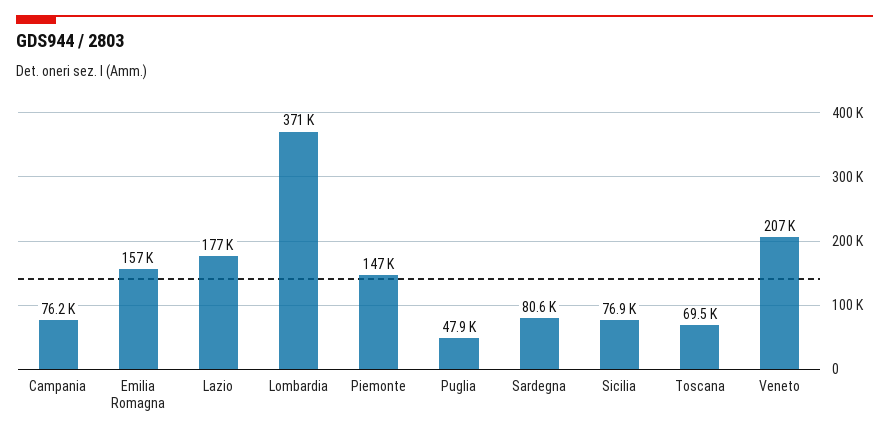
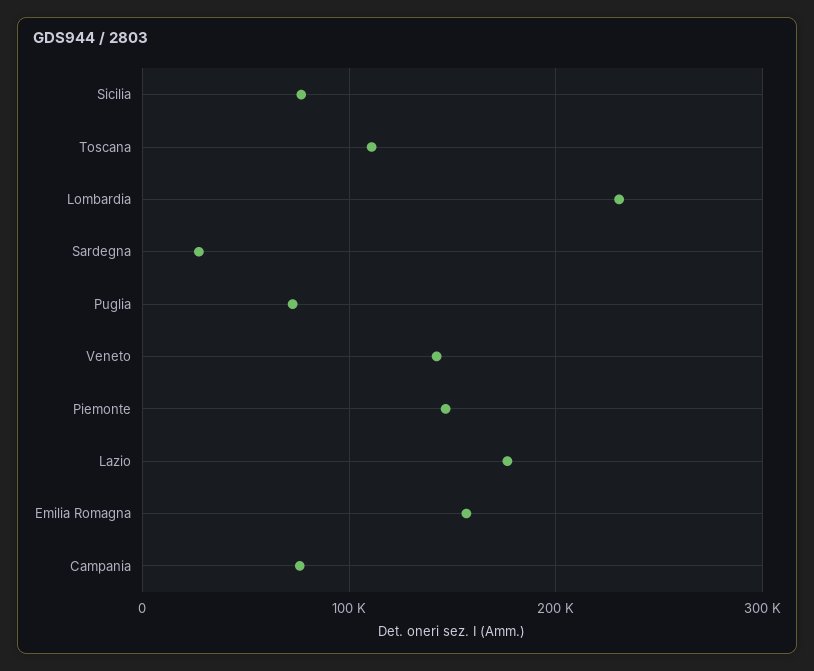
Lombardia: 371000 -> 230000
Puglia: 47900 -> 70000
Sardegna: 80600 -> 30000
Toscana: 69500 -> 110000
Veneto: 207000 -> 140000

